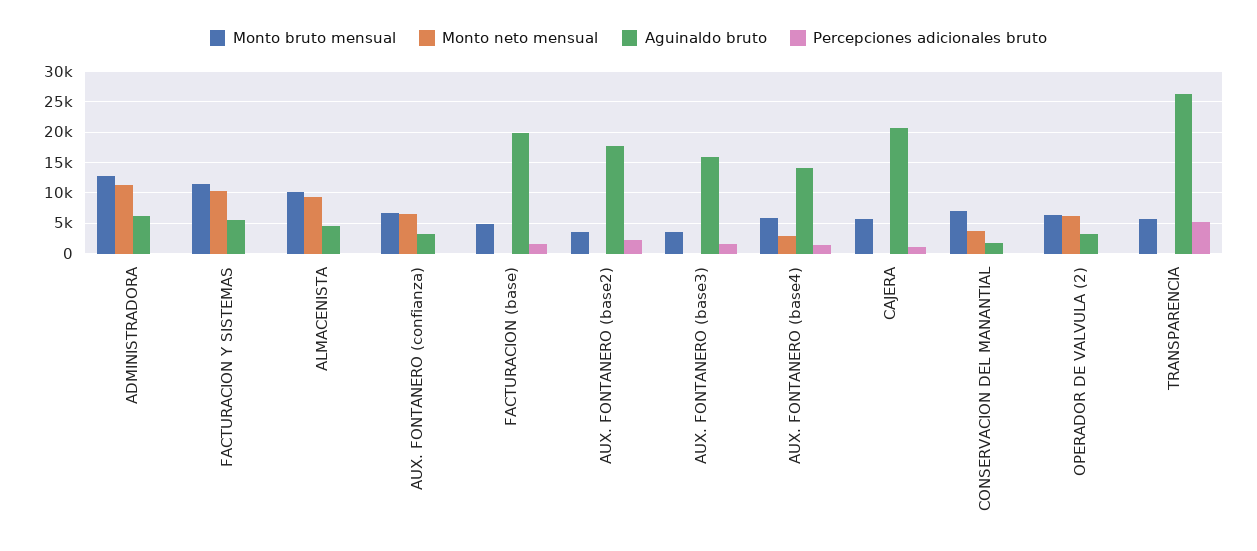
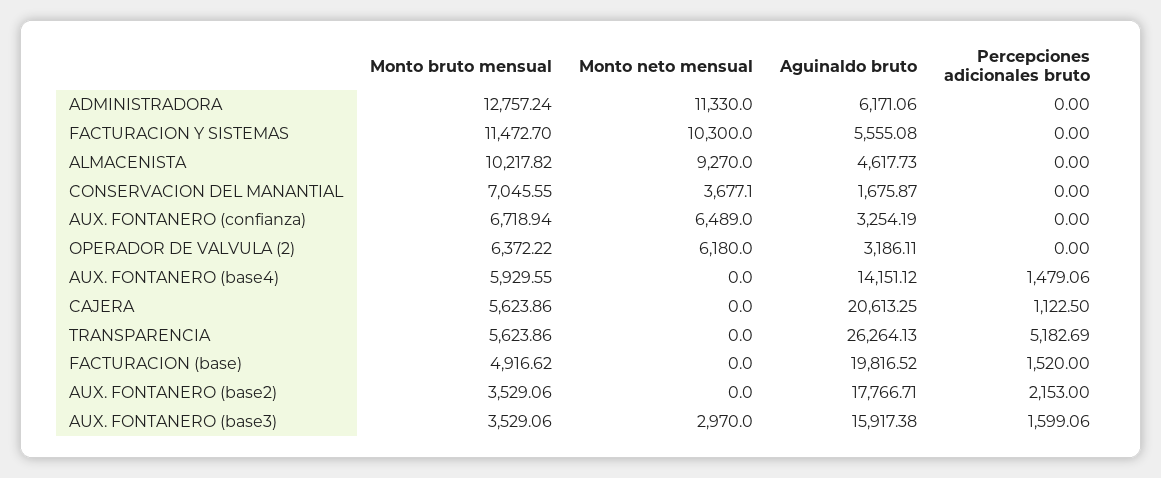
Monto neto mensual, AUX. FONTANERO (base3): 0 -> 2970
Monto neto mensual, AUX. FONTANERO (base4): 3000 -> 0

